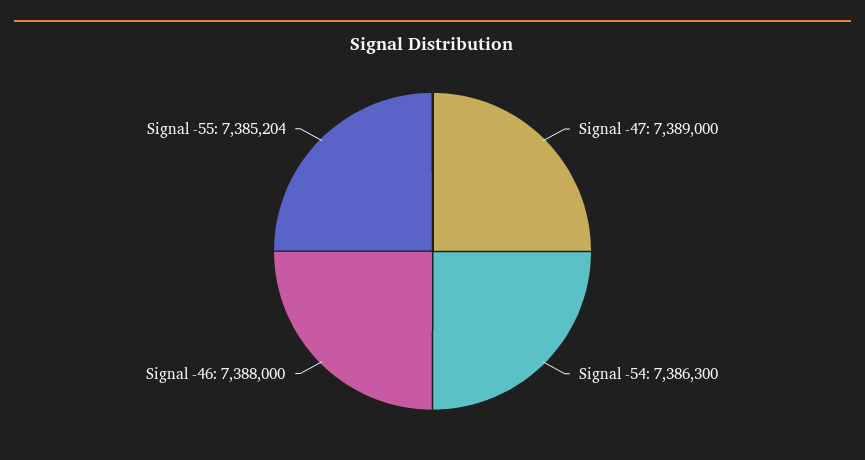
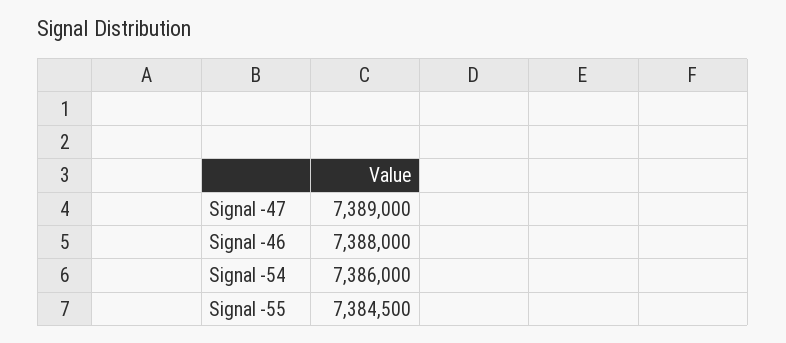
Signal -54: 7386300 -> 7386000
Signal -55: 7385204 -> 7384500

